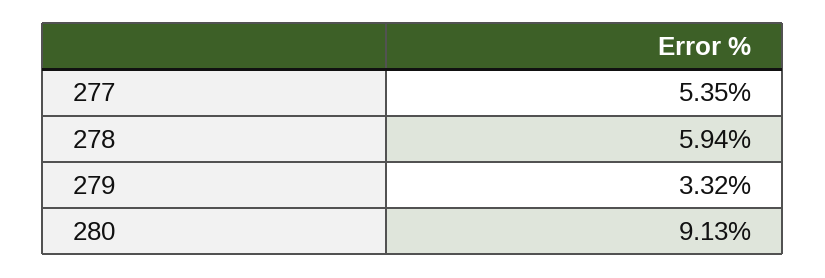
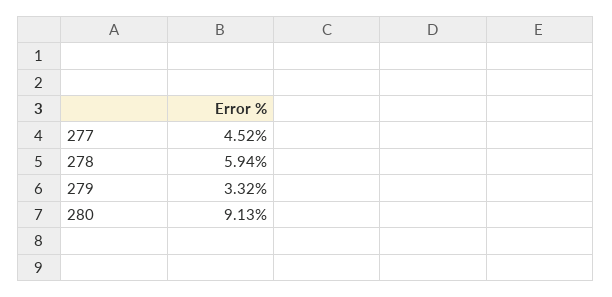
277: 5.35 -> 4.52

